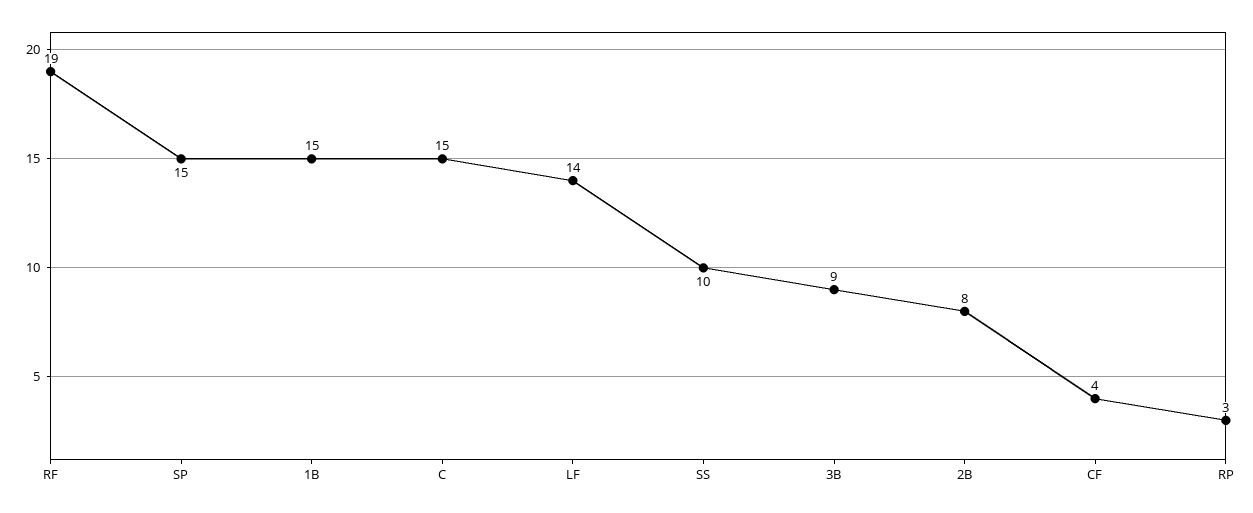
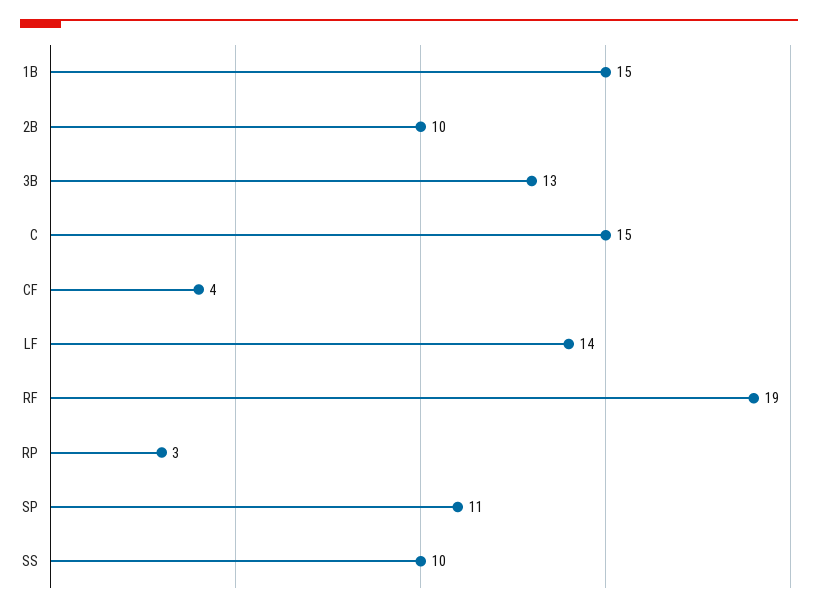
SP: 15 -> 11
3B: 9 -> 13
2B: 8 -> 10

